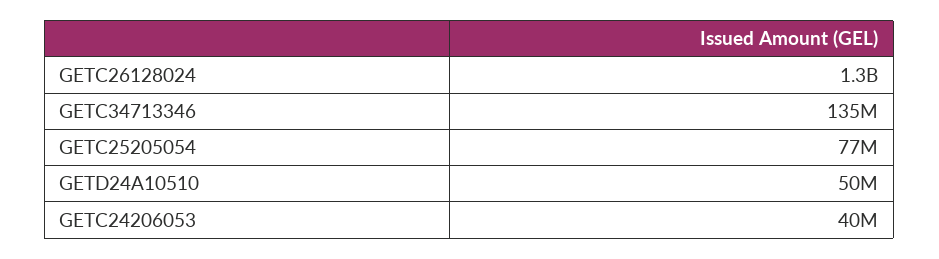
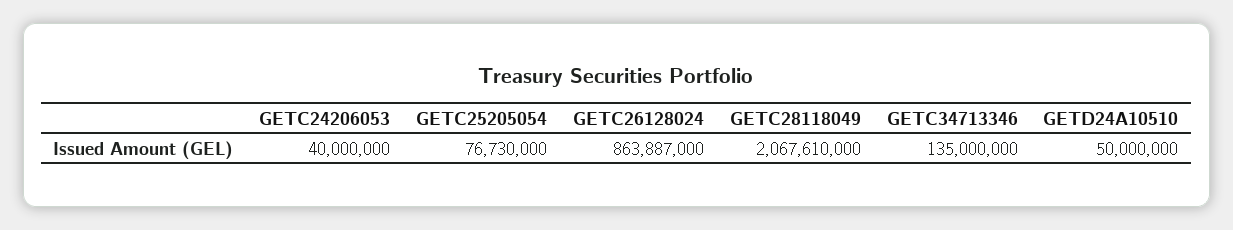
GETC26128024: 1300000000 -> 863887000
GETC28118049: none -> 2067610000

